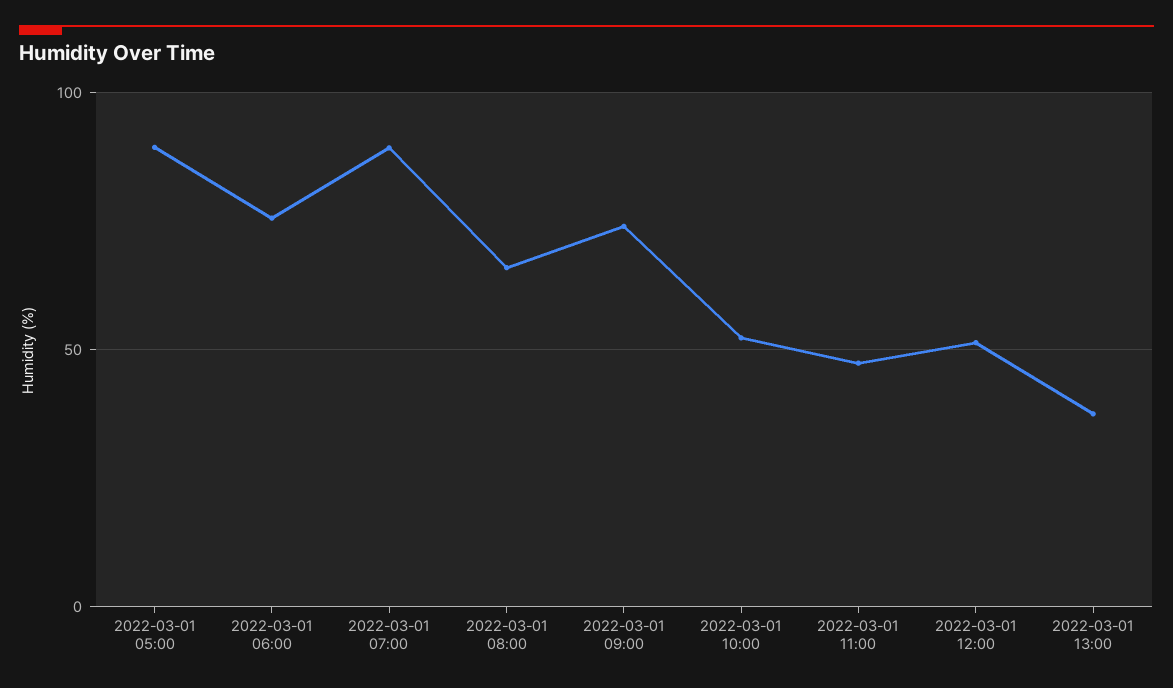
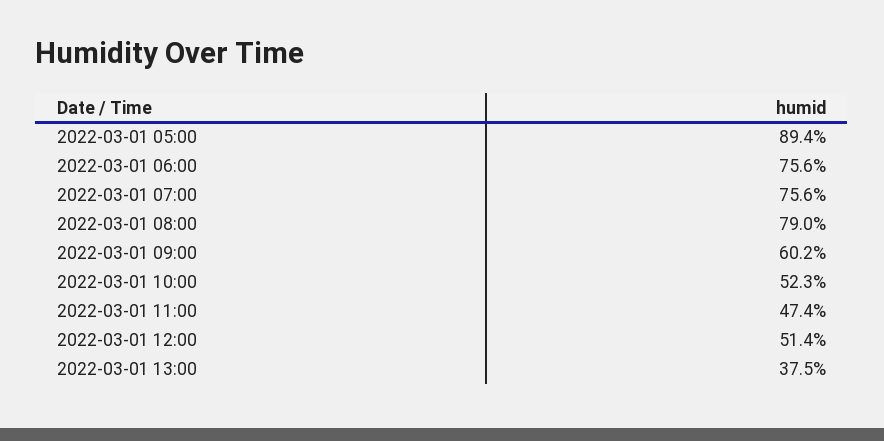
2022-03-01 07:00: 90 -> 75.6
2022-03-01 08:00: 65 -> 79
2022-03-01 09:00: 75 -> 60.2

